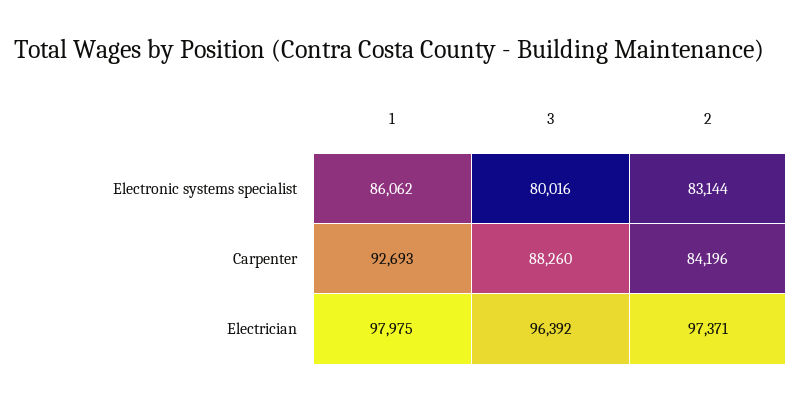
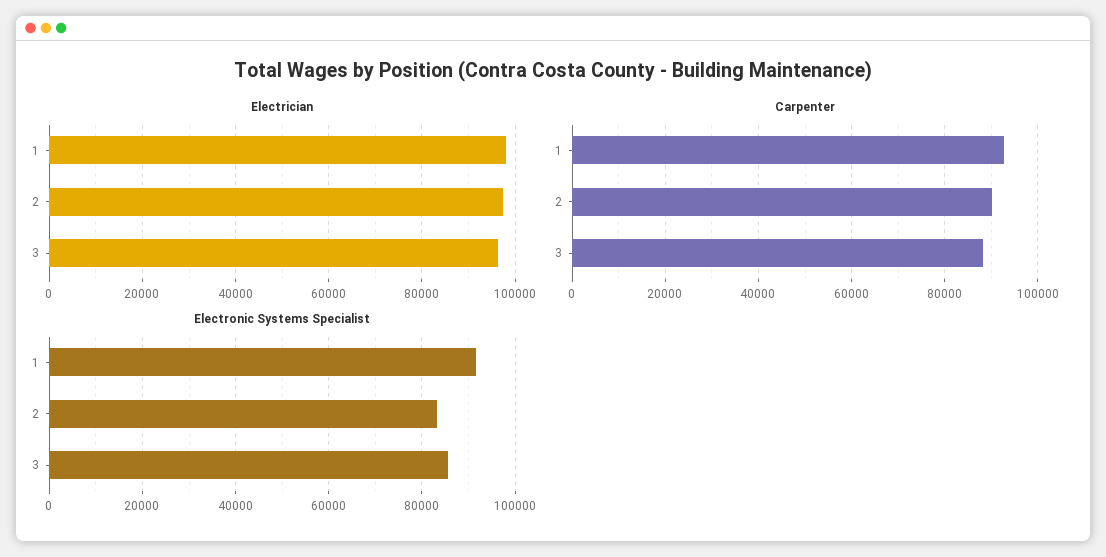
Electronic systems specialist, 1: 86062 -> 92000
Electronic systems specialist, 3: 80016 -> 86000
Carpenter, 2: 84196 -> 90000

